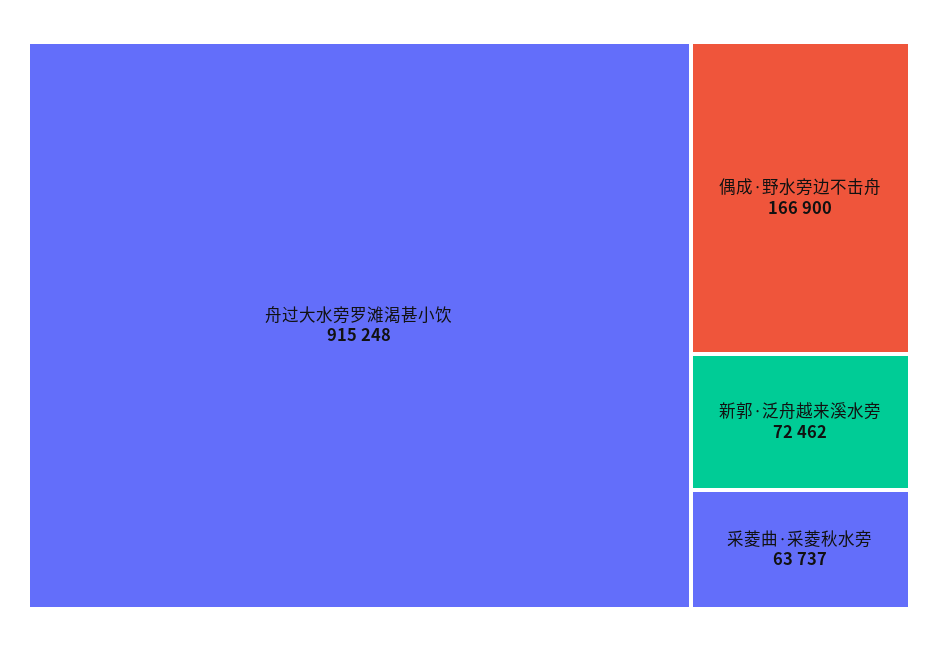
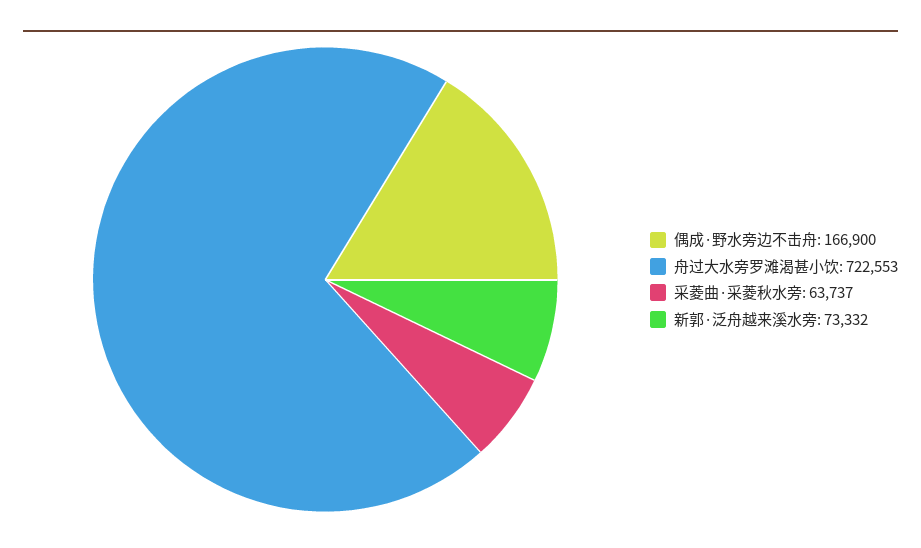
舟过大水旁罗滩渴甚小饮: 915248 -> 722553
新郭·泛舟越来溪水旁: 72462 -> 73332

